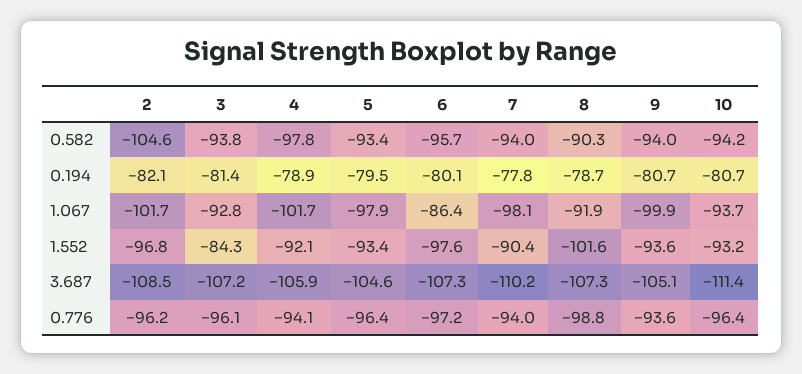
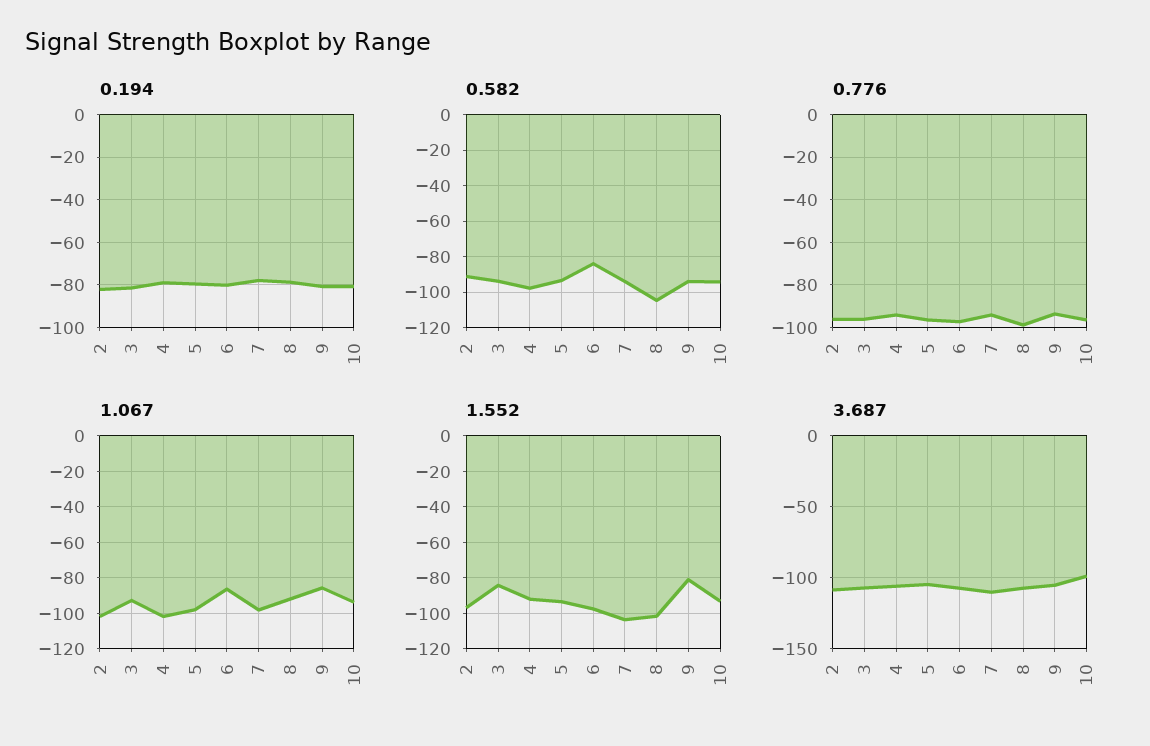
0.582, 2: -104.6 -> -90
0.582, 6: -95.7 -> -85
0.582, 8: -90.3 -> -105
1.067, 9: -99.9 -> -85
1.552, 7: -90.4 -> -105
1.552, 9: -93.6 -> -80
3.687, 10: -111.4 -> -100

